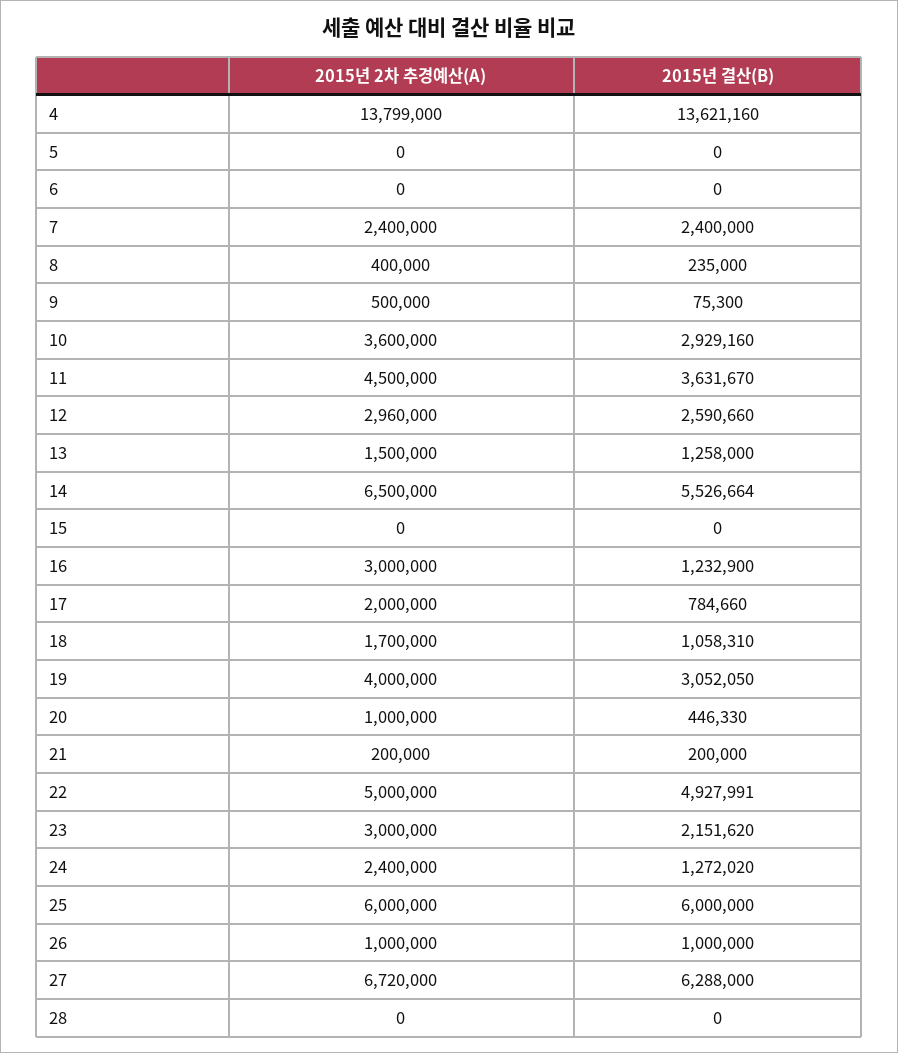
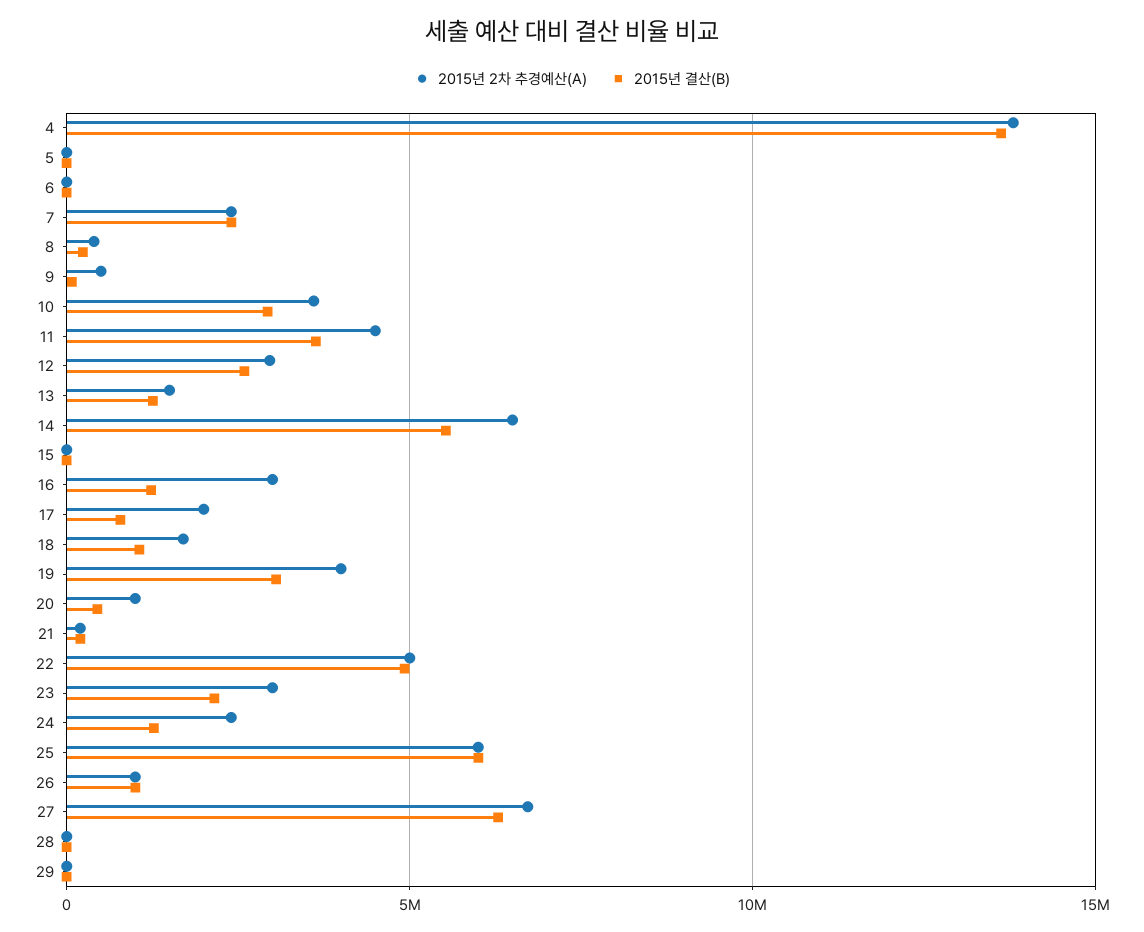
2015년 2차 추경예산(A), 29: none -> 0
2015년 결산(B), 29: none -> 0

